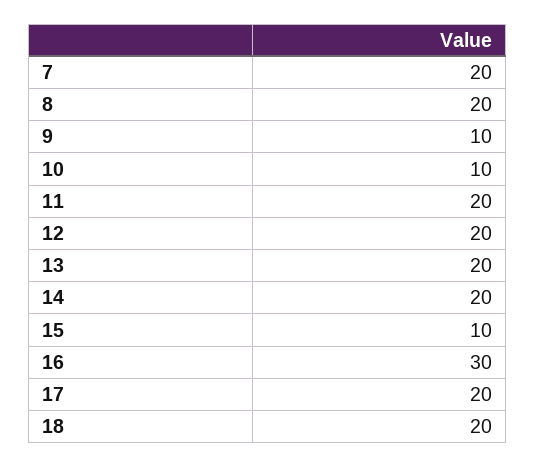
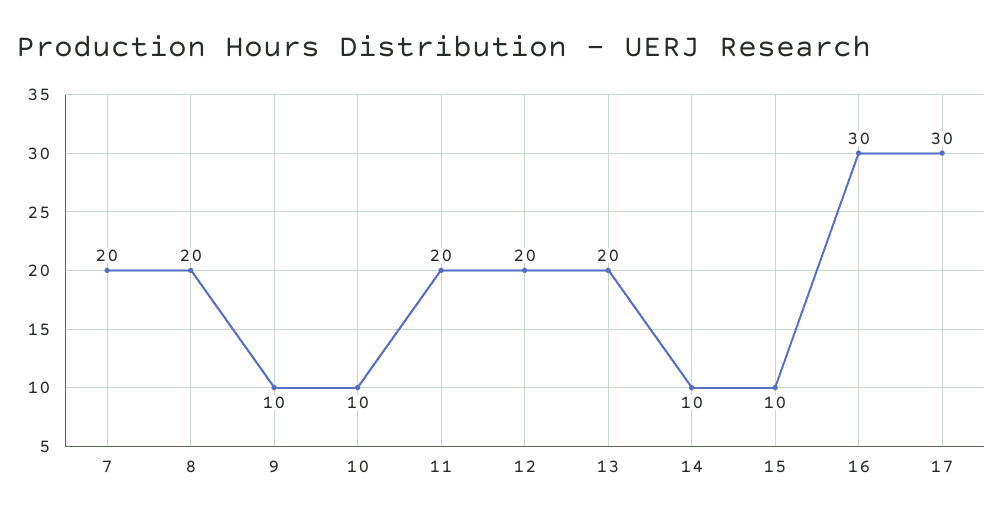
14: 20 -> 10
17: 20 -> 30
18: 20 -> none

